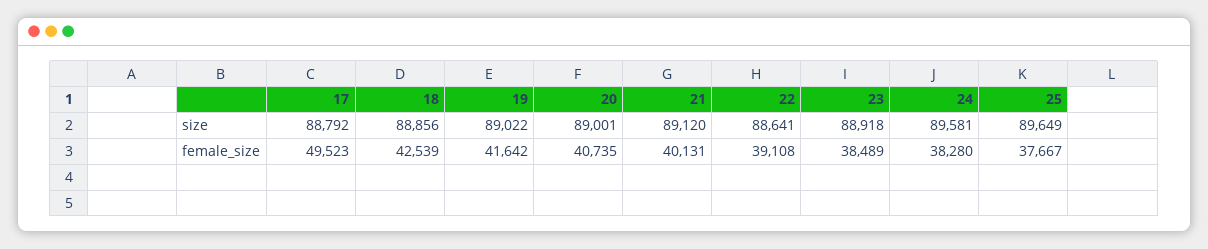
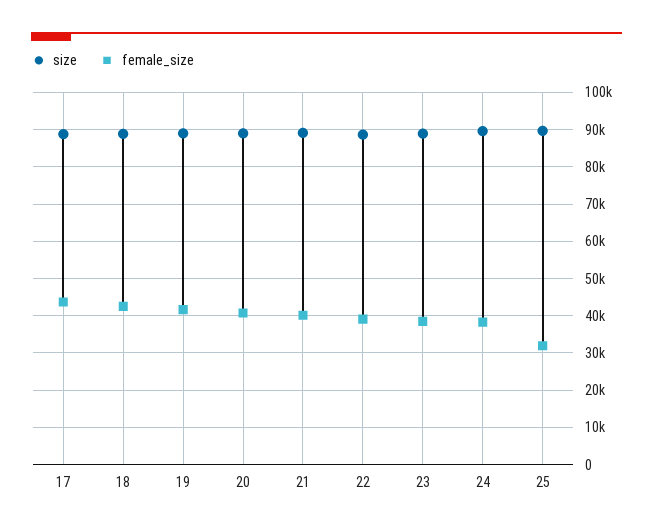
female_size, 17: 49523 -> 44000
female_size, 25: 37667 -> 32000

